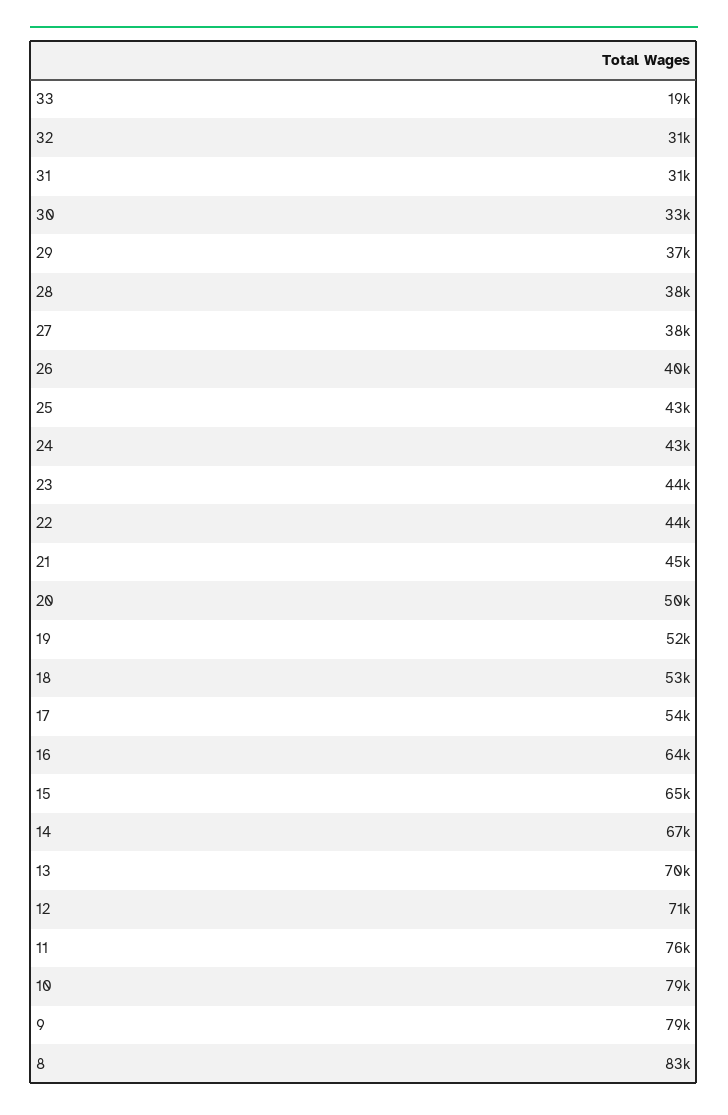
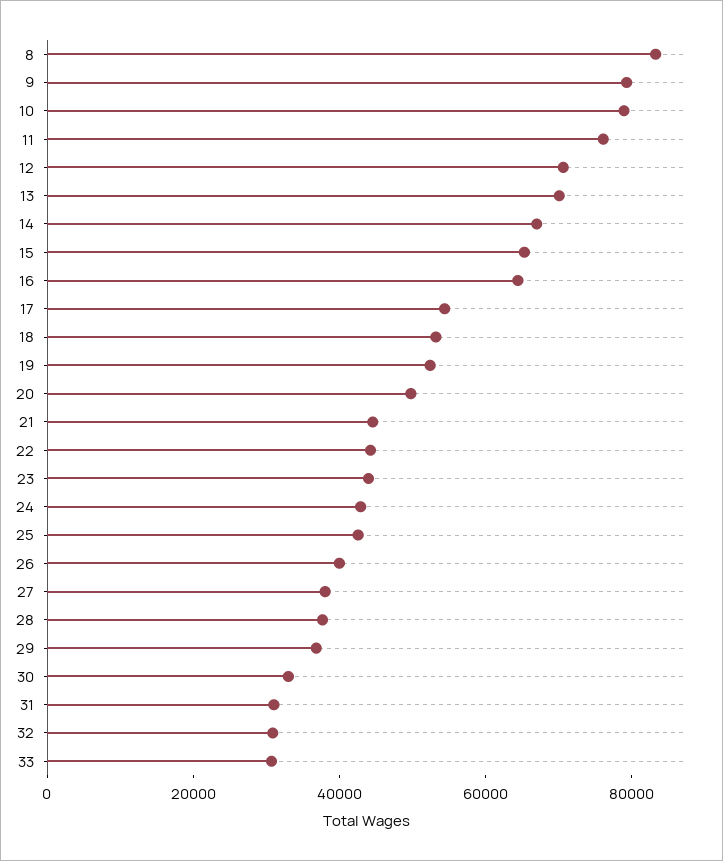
33: 19000 -> 30000

